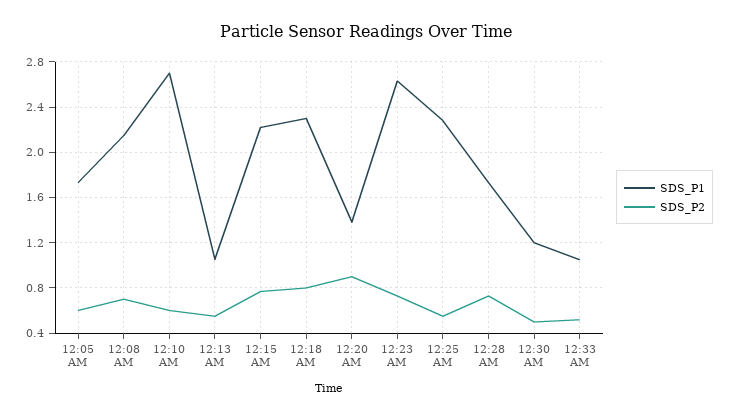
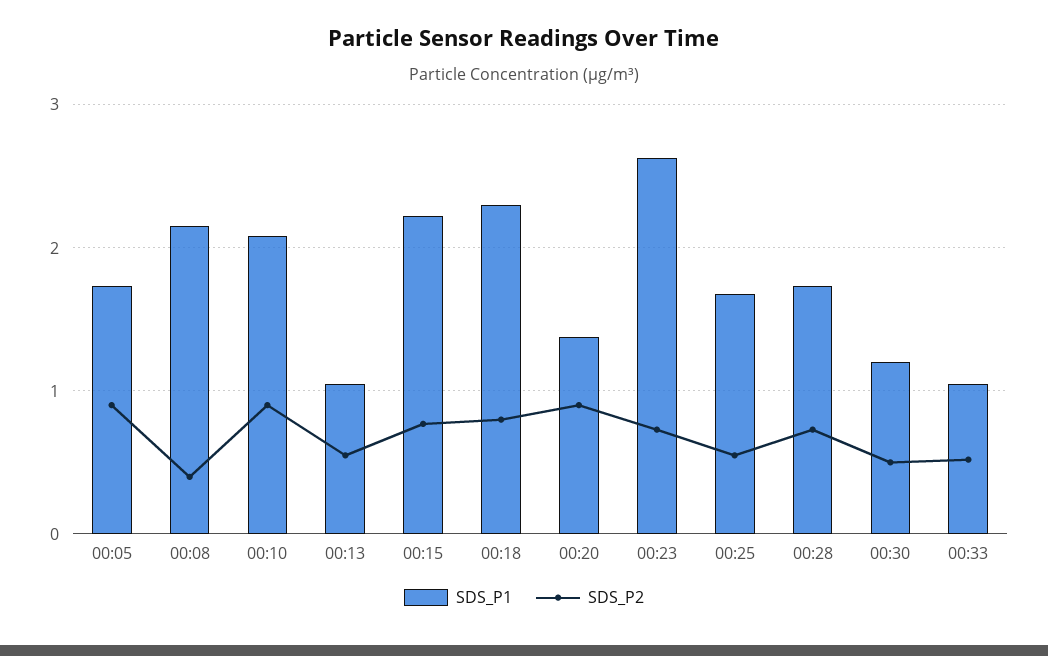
SDS_P2, 12:05 AM: 0.6 -> 0.9
SDS_P2, 12:08 AM: 0.7 -> 0.4
SDS_P1, 12:10 AM: 2.7 -> 2.1
SDS_P2, 12:10 AM: 0.6 -> 0.9
SDS_P1, 12:25 AM: 2.3 -> 1.7

